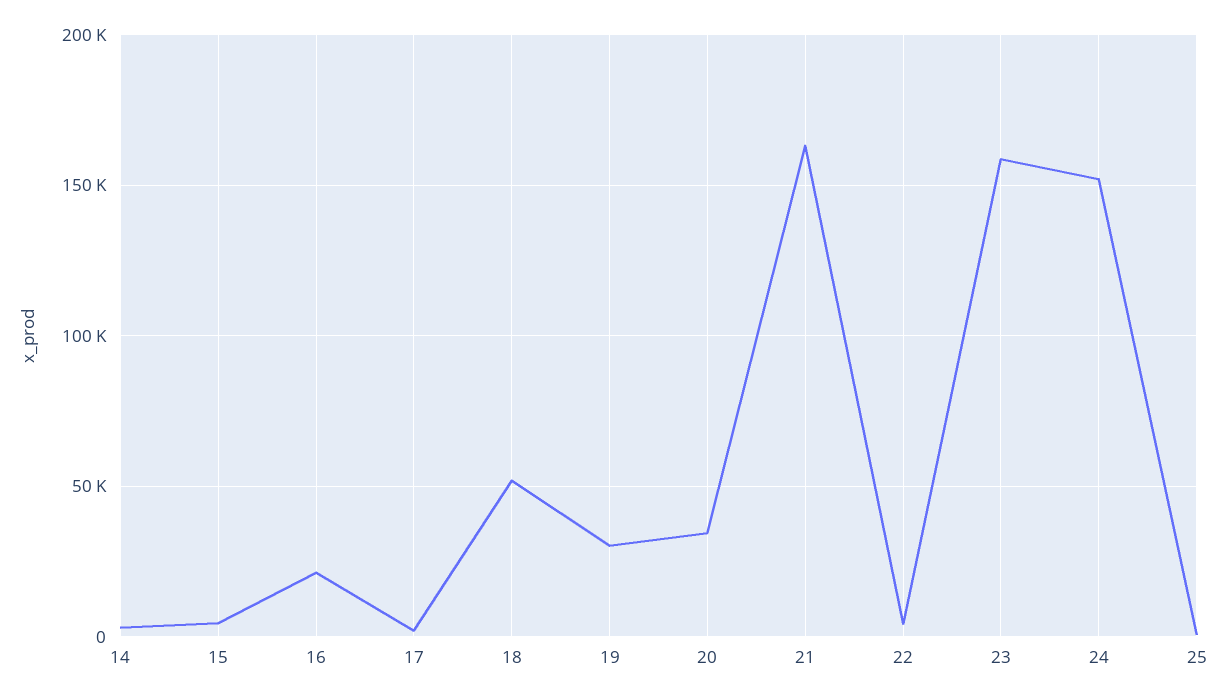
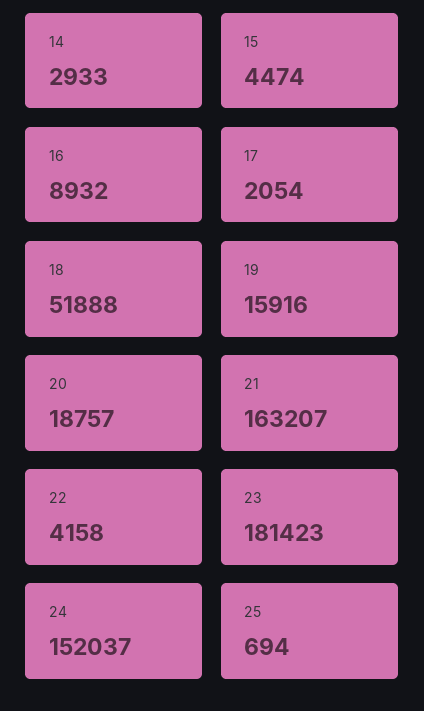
16: 20000 -> 8932
19: 30000 -> 15916
20: 35000 -> 18757
23: 160000 -> 181423

